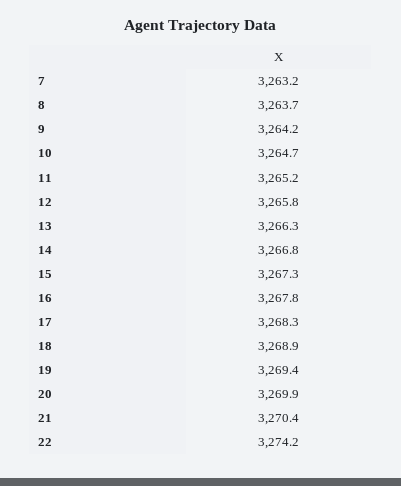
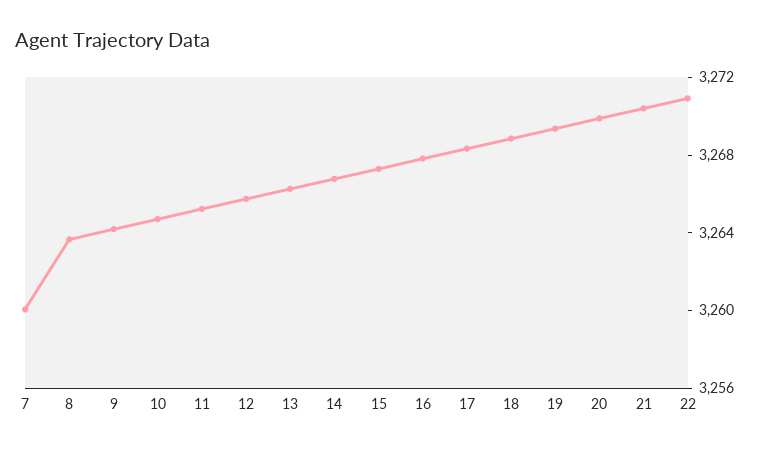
7: 3263.2 -> 3260
22: 3274.2 -> 3271

